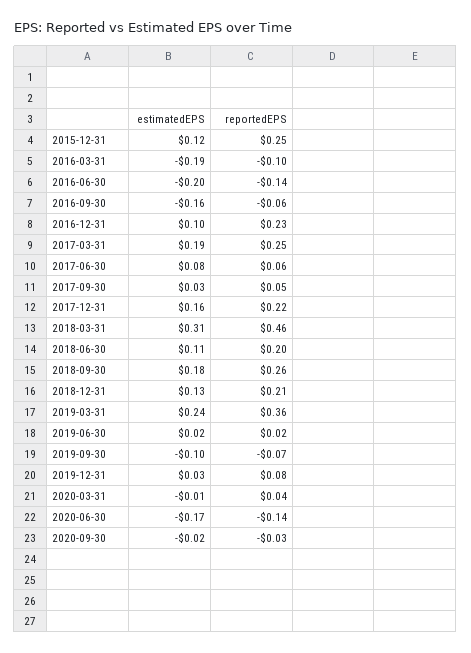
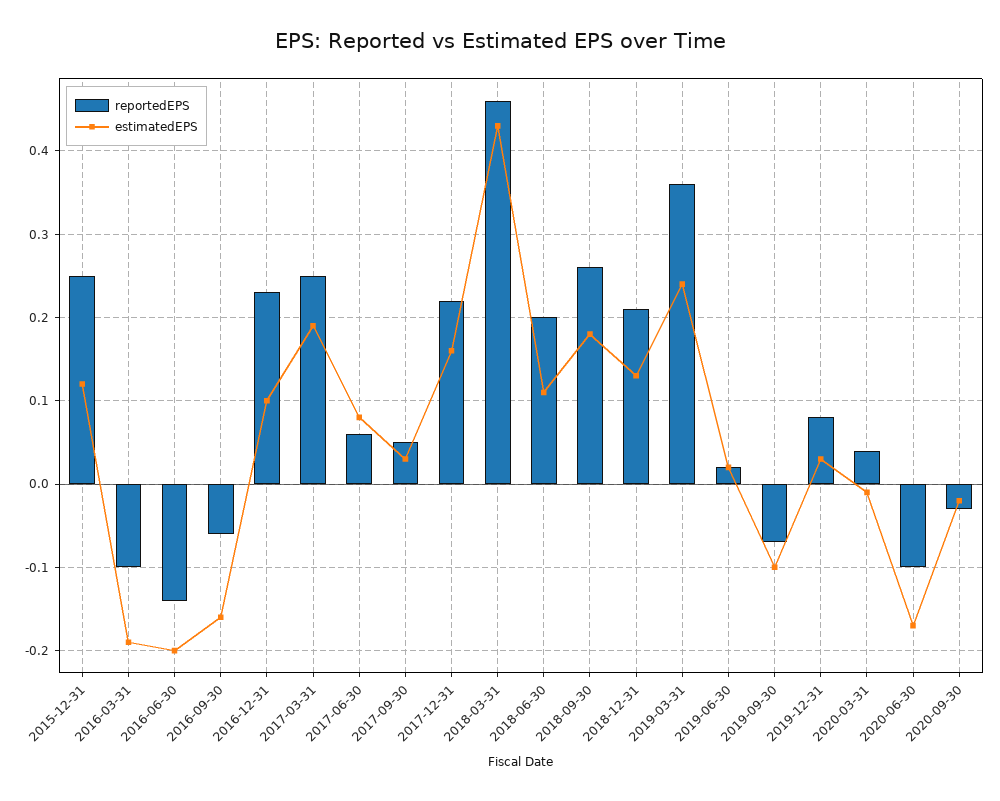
estimatedEPS, 2018-03-31: 0.31 -> 0.43
reportedEPS, 2020-06-30: -0.14 -> -0.1

